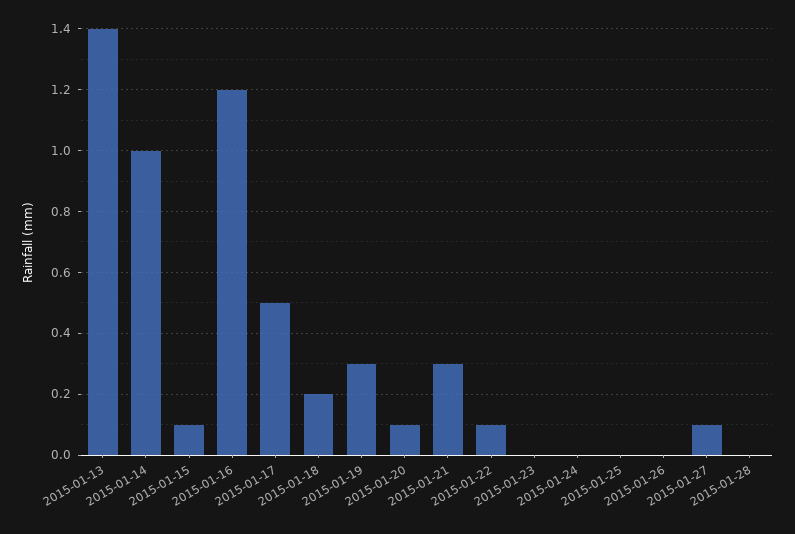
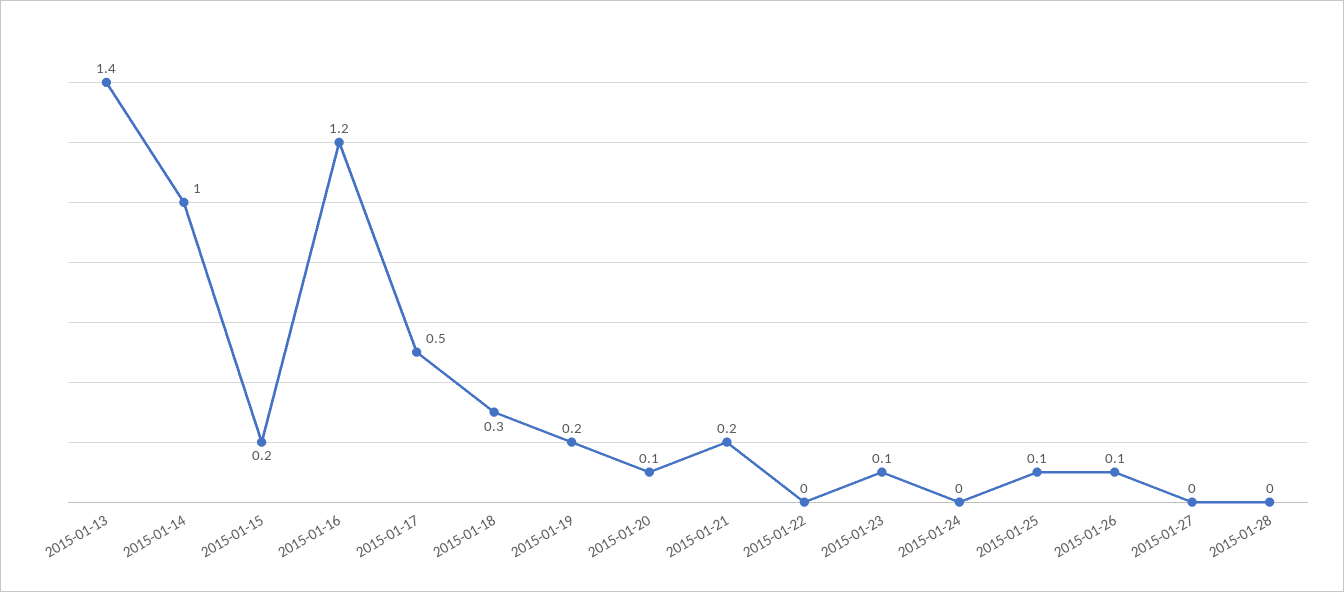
2015-01-15: 0.1 -> 0.2
2015-01-18: 0.2 -> 0.3
2015-01-19: 0.3 -> 0.2
2015-01-21: 0.3 -> 0.2
2015-01-22: 0.1 -> 0
2015-01-23: 0 -> 0.1
2015-01-25: 0 -> 0.1
2015-01-26: 0 -> 0.1
2015-01-27: 0.1 -> 0

